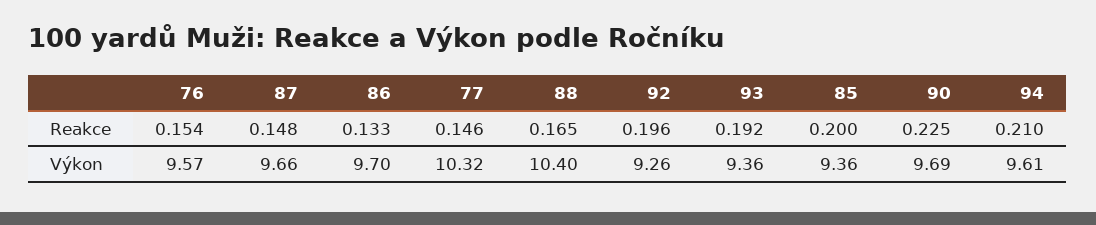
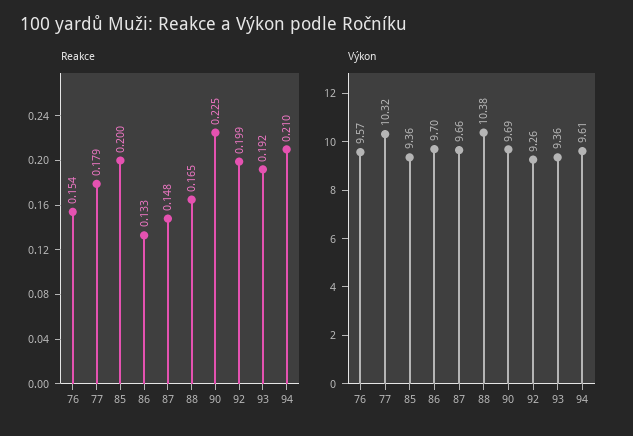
Reakce, 77: 0.146 -> 0.179
Reakce, 92: 0.196 -> 0.199
Výkon, 88: 10.4 -> 10.38

